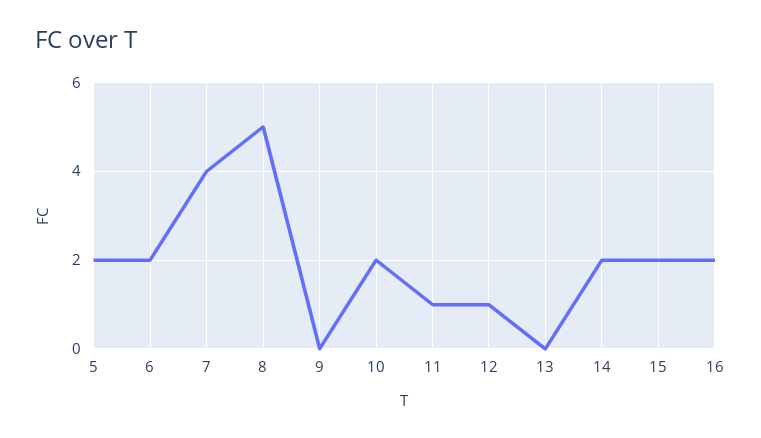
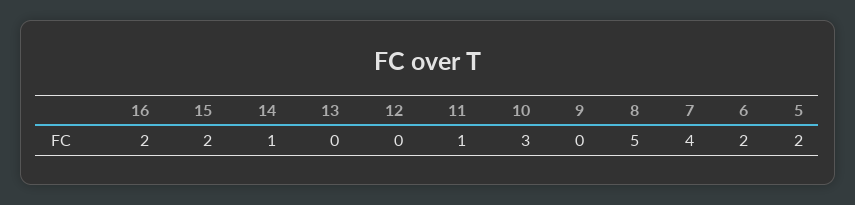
10: 2 -> 3
12: 1 -> 0
14: 2 -> 1

